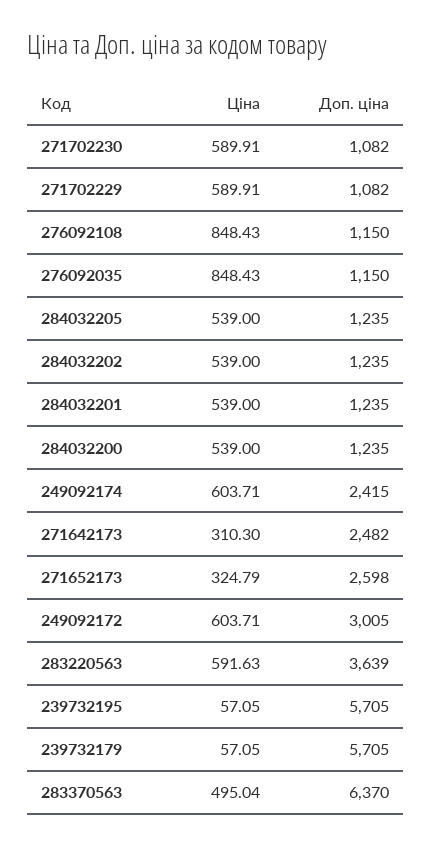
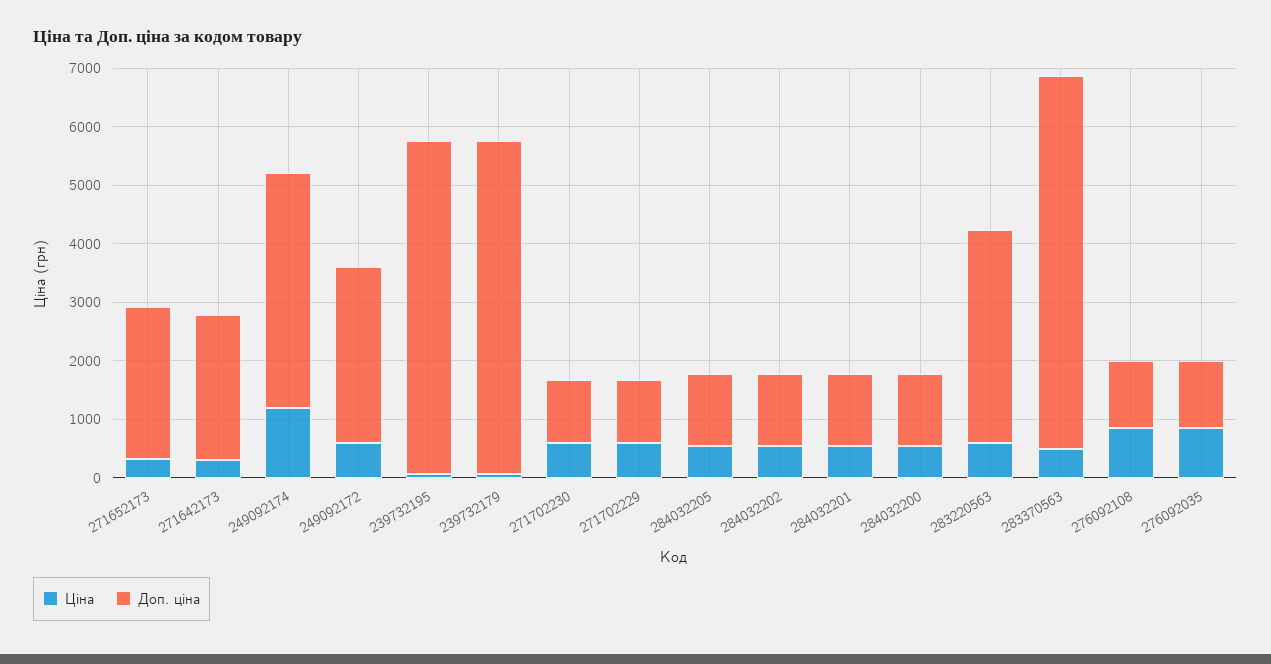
Ціна, 249092174: 603.71 -> 1200
Доп. ціна, 249092174: 2415 -> 4000

